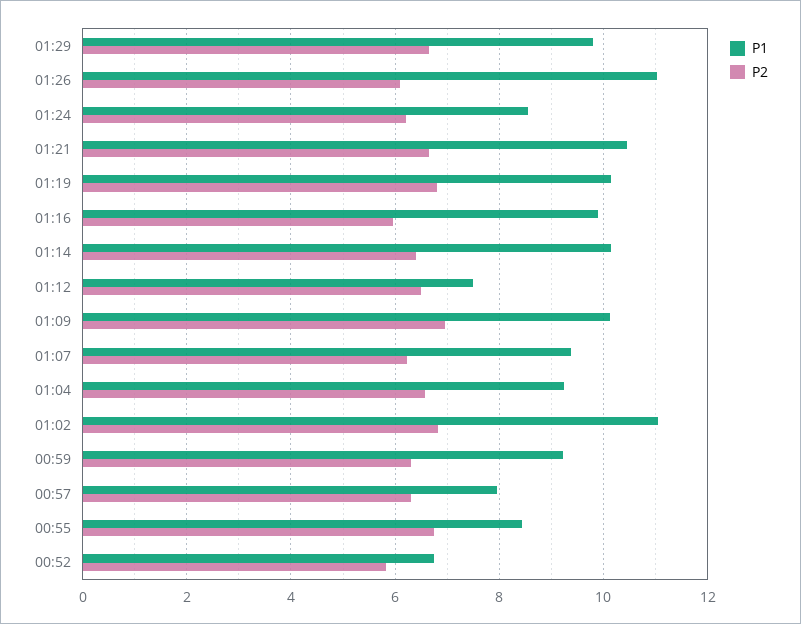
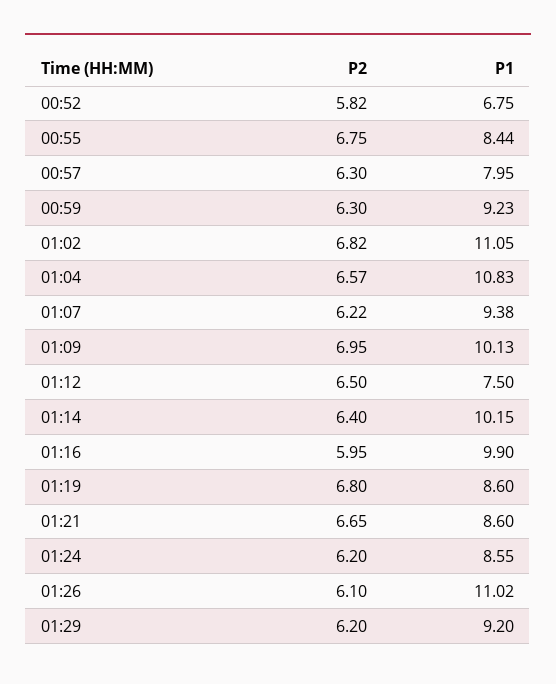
P1, 01:29: 9.8 -> 9.2
P2, 01:29: 6.6 -> 6.2
P1, 01:21: 10.4 -> 8.6
P1, 01:19: 10.2 -> 8.6
P1, 01:04: 9.2 -> 10.83

